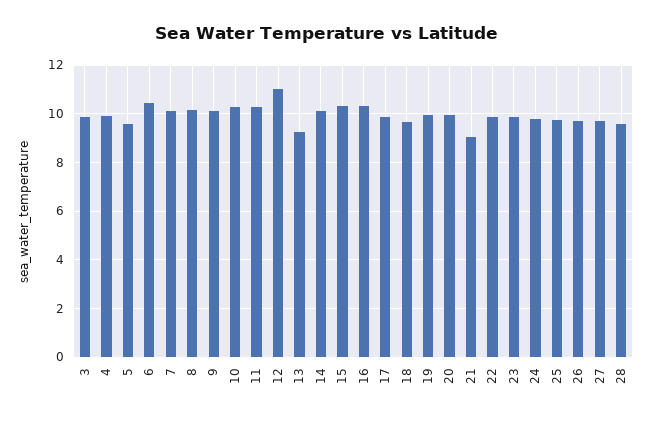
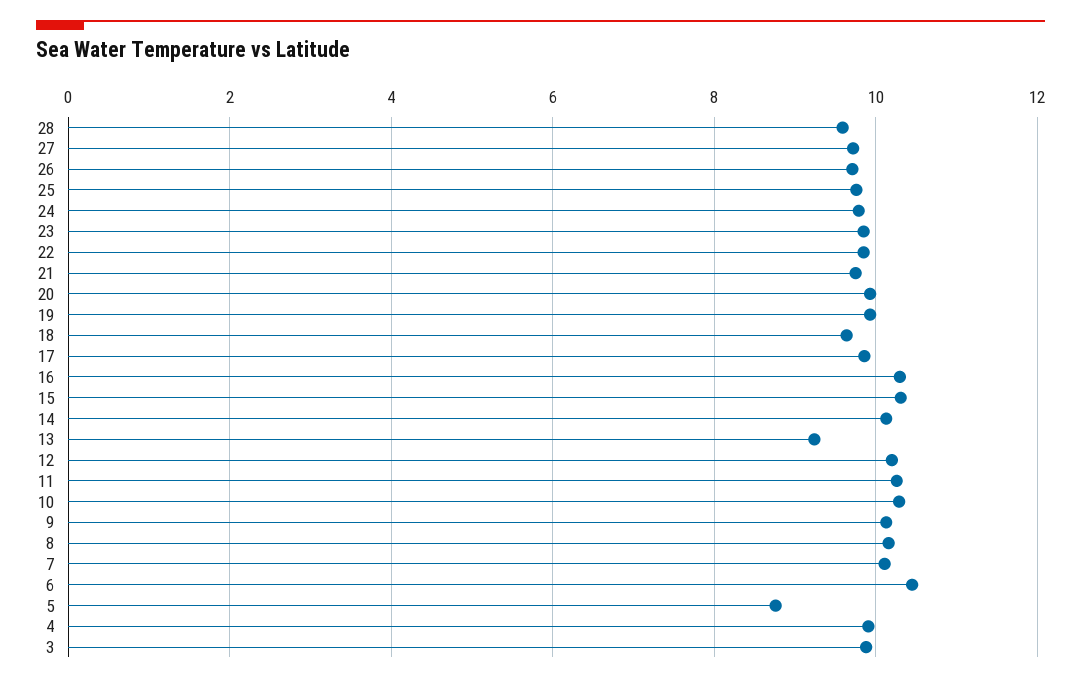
5: 9.5 -> 8.8
12: 11 -> 10.2
21: 9 -> 9.8

